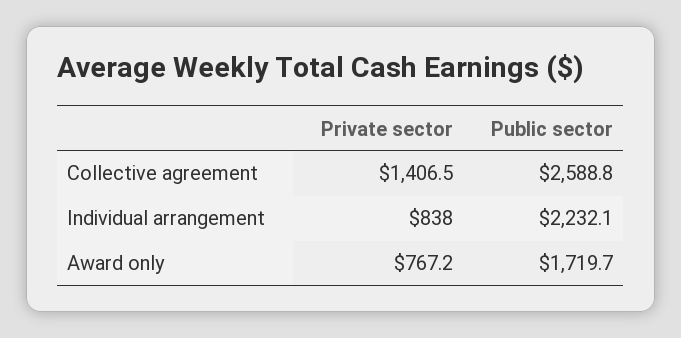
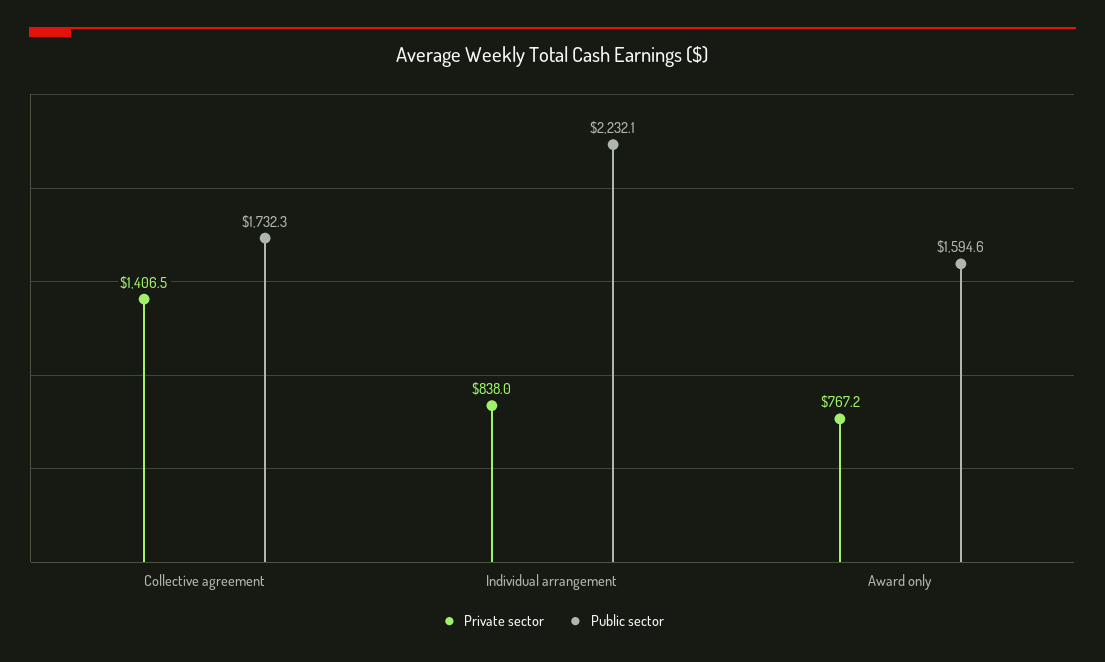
Public sector, Collective agreement: 2588.8 -> 1732.3
Public sector, Award only: 1719.7 -> 1594.6

